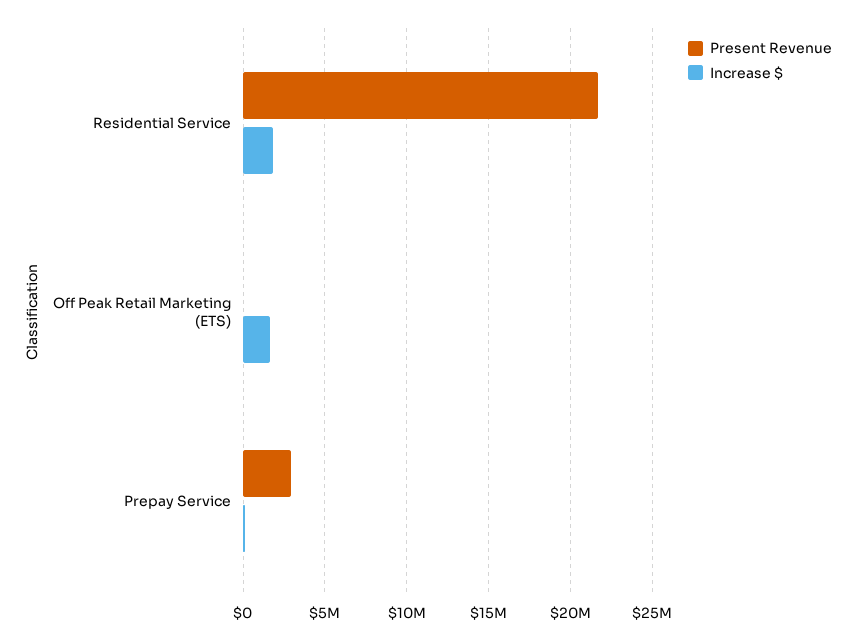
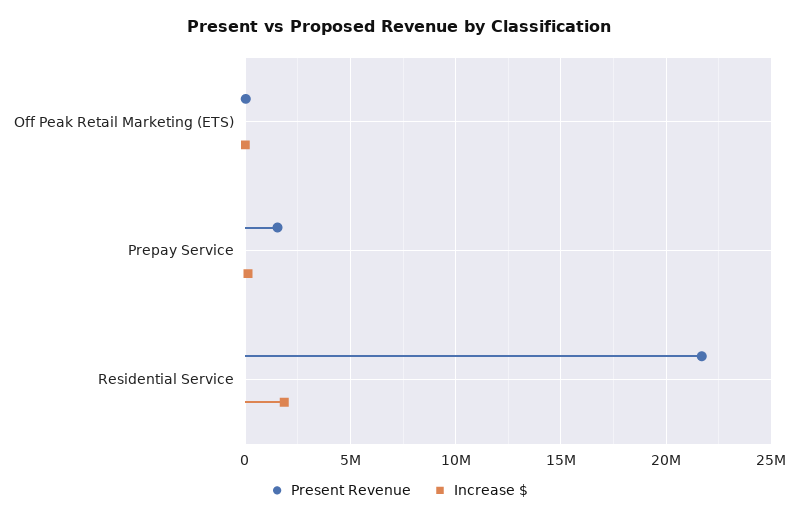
Increase $, Off Peak Retail Marketing (ETS): 1500000 -> 0
Present Revenue, Prepay Service: 3000000 -> 1500000

